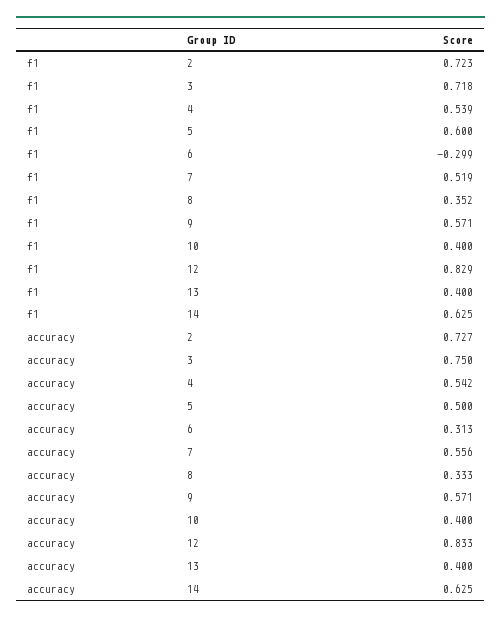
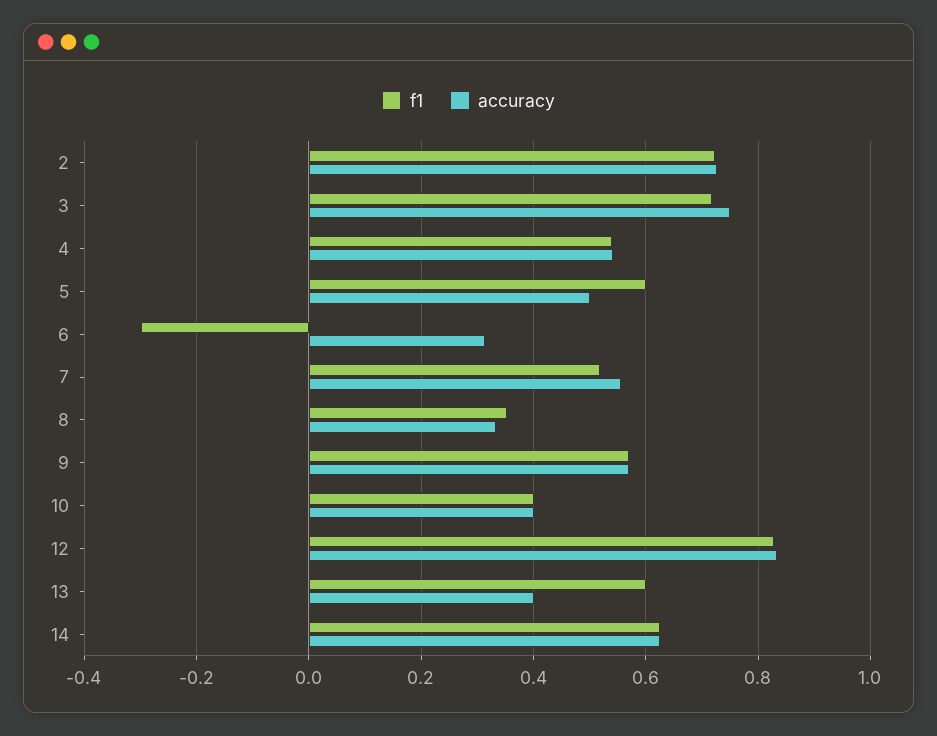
f1, 13: 0.4 -> 0.6

